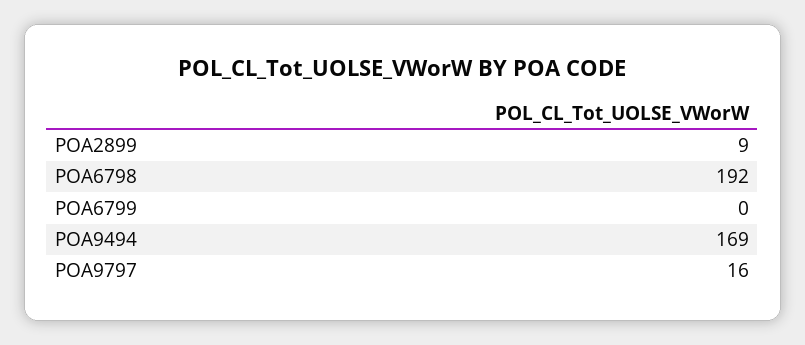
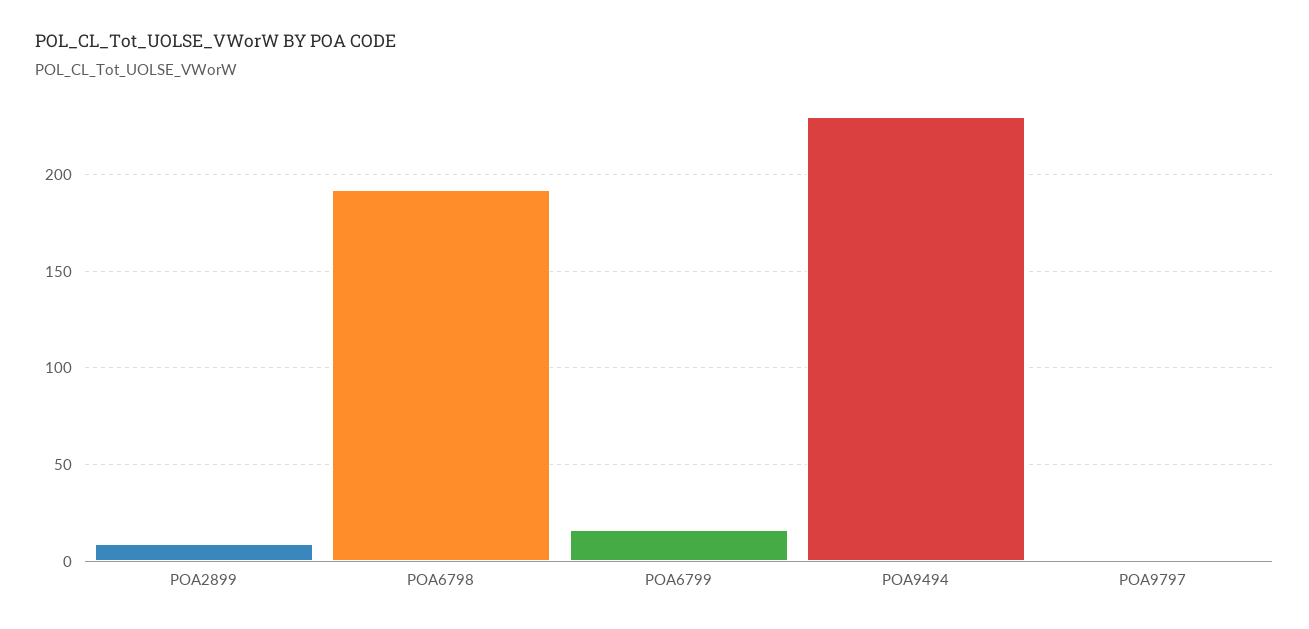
POA6799: 0 -> 15
POA9494: 169 -> 230
POA9797: 16 -> 0

